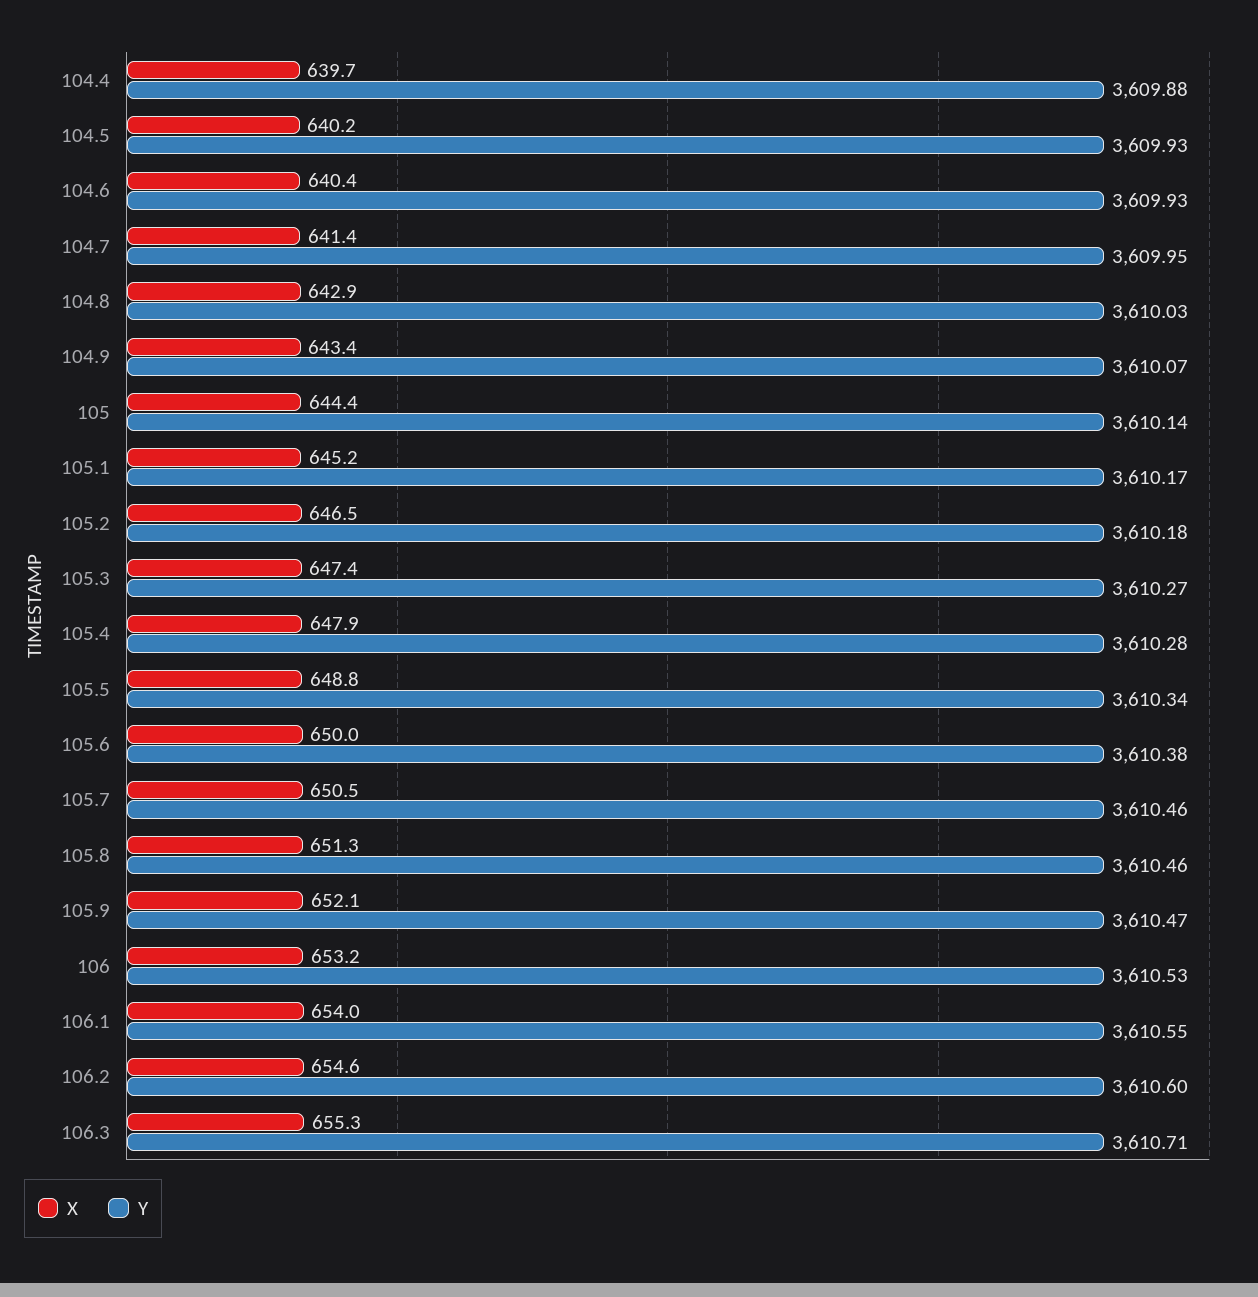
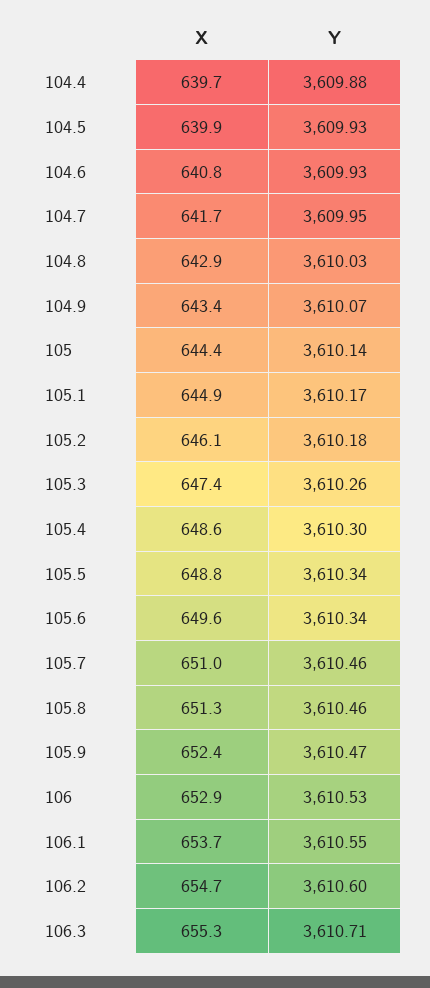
X, 104.5: 640.2 -> 639.9
X, 104.6: 640.4 -> 640.8
X, 104.7: 641.4 -> 641.7
X, 105.1: 645.2 -> 644.9
X, 105.2: 646.5 -> 646.1
Y, 105.3: 3610.27 -> 3610.26
X, 105.4: 647.9 -> 648.6
Y, 105.4: 3610.28 -> 3610.3
X, 105.6: 650 -> 649.6
Y, 105.6: 3610.38 -> 3610.34
X, 105.7: 650.5 -> 651
X, 105.9: 652.1 -> 652.4
X, 106: 653.2 -> 652.9
X, 106.1: 654 -> 653.7
X, 106.2: 654.6 -> 654.7

